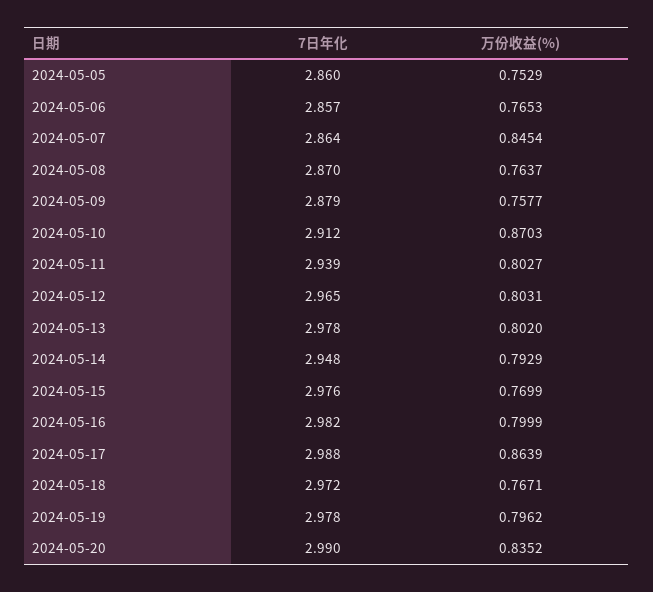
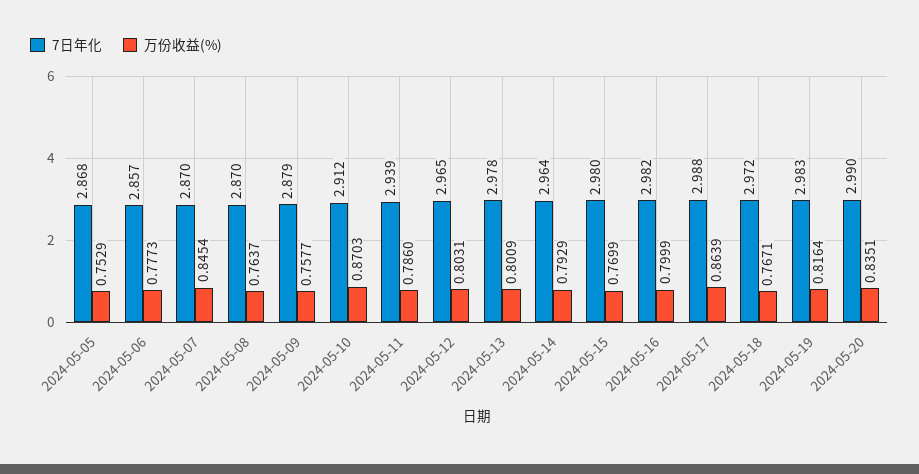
7日年化, 2024-05-05: 2.86 -> 2.868
万份收益(%), 2024-05-06: 0.7653 -> 0.7773
7日年化, 2024-05-07: 2.864 -> 2.87
万份收益(%), 2024-05-11: 0.8027 -> 0.786
万份收益(%), 2024-05-13: 0.802 -> 0.8009
7日年化, 2024-05-14: 2.948 -> 2.964
7日年化, 2024-05-15: 2.976 -> 2.98
7日年化, 2024-05-19: 2.978 -> 2.983
万份收益(%), 2024-05-19: 0.7962 -> 0.8164
万份收益(%), 2024-05-20: 0.8352 -> 0.8351

